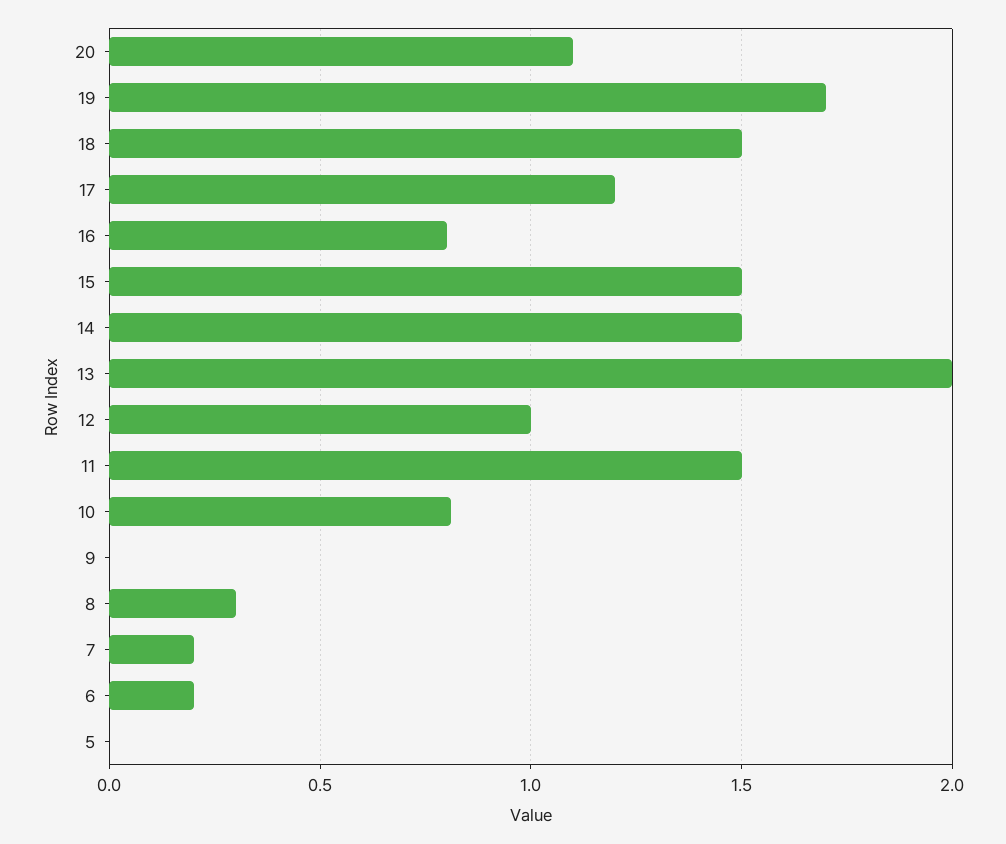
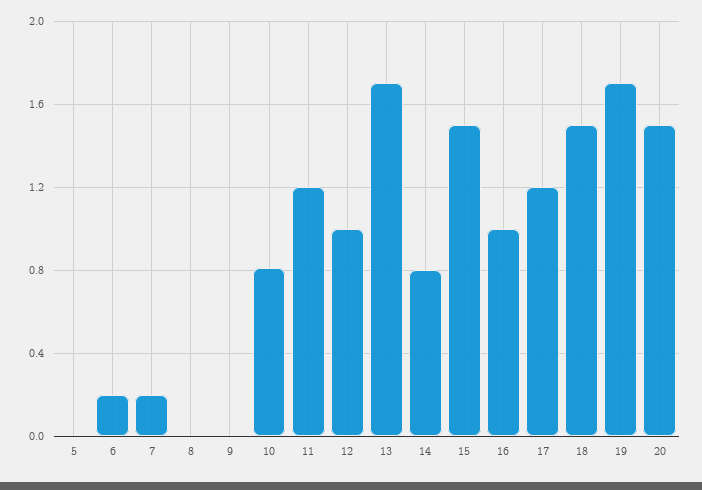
20: 1.1 -> 1.5
16: 0.8 -> 1
14: 1.5 -> 0.8
13: 2 -> 1.7
11: 1.5 -> 1.2
8: 0.3 -> 0

